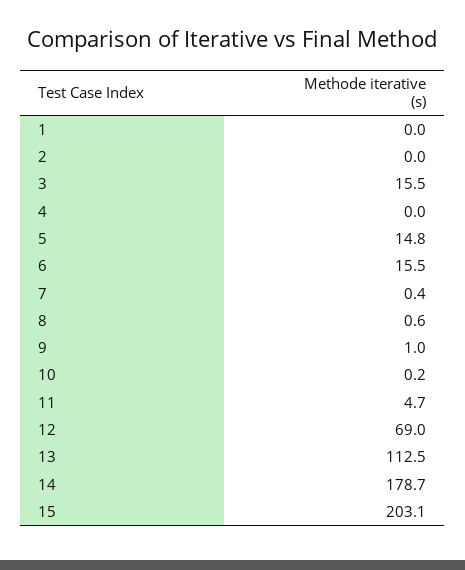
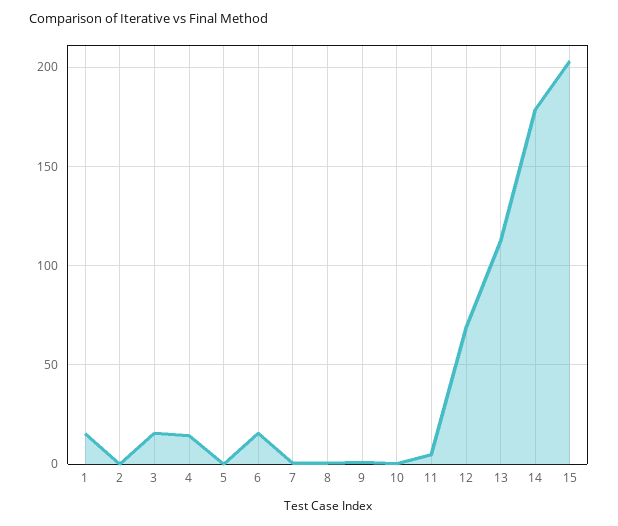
1: 0 -> 15
4: 0 -> 15
5: 14.8 -> 0

